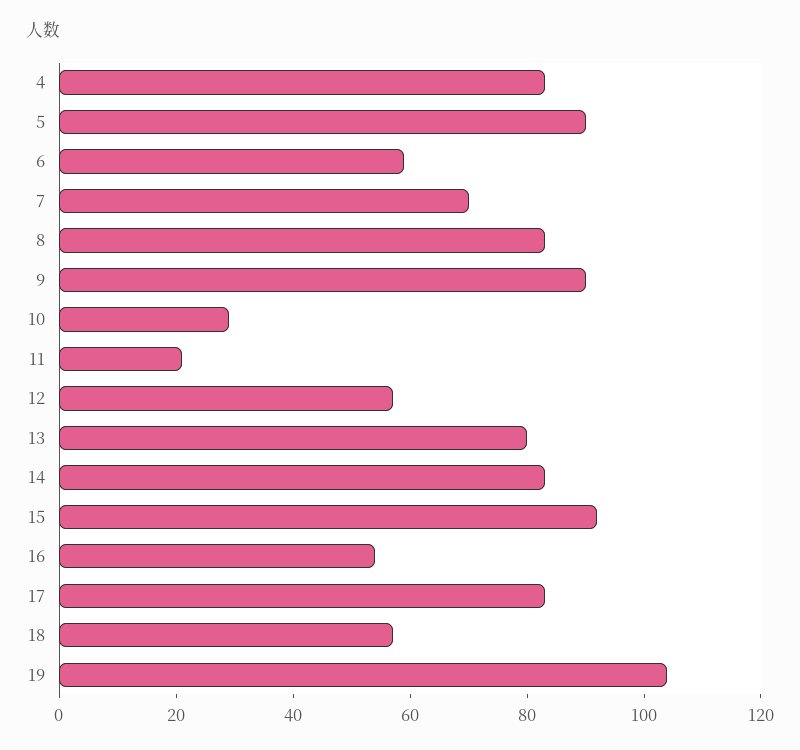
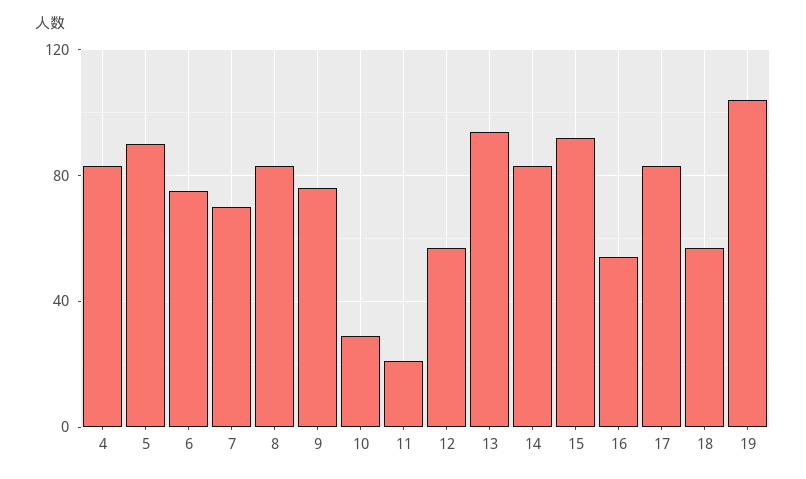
6: 60 -> 75
9: 90 -> 75
13: 80 -> 95

